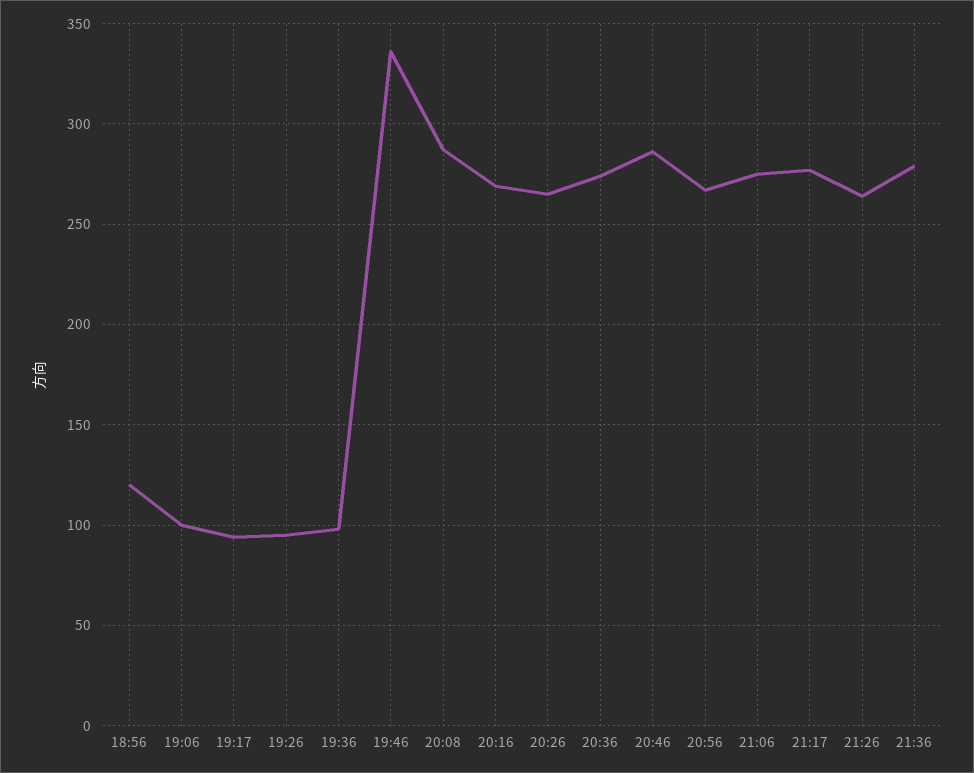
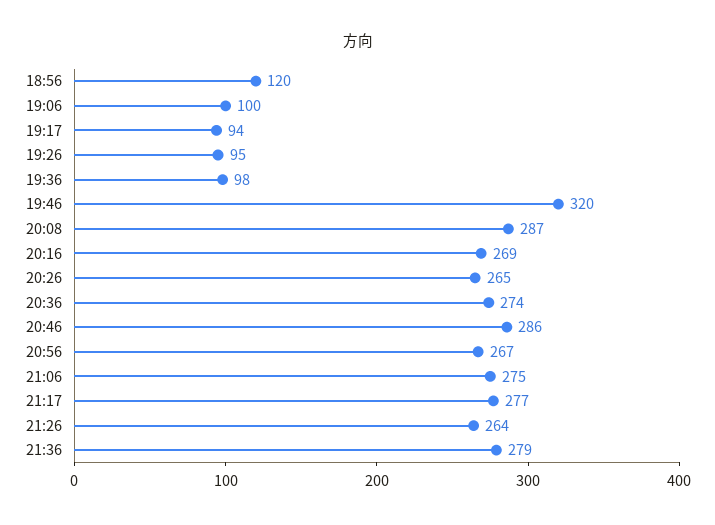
19:46: 335 -> 320

